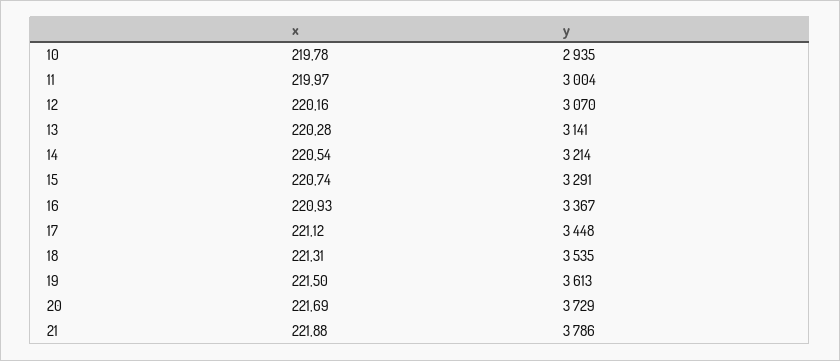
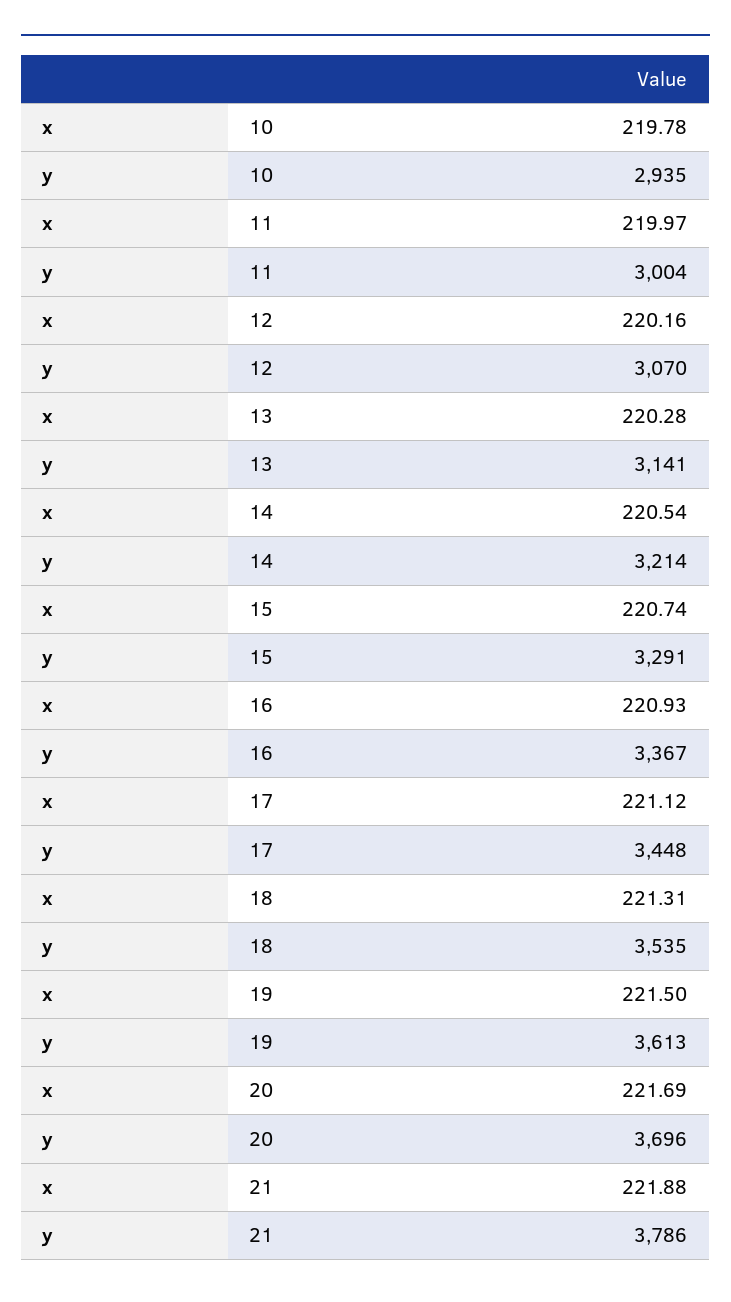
y, 20: 3729 -> 3696

